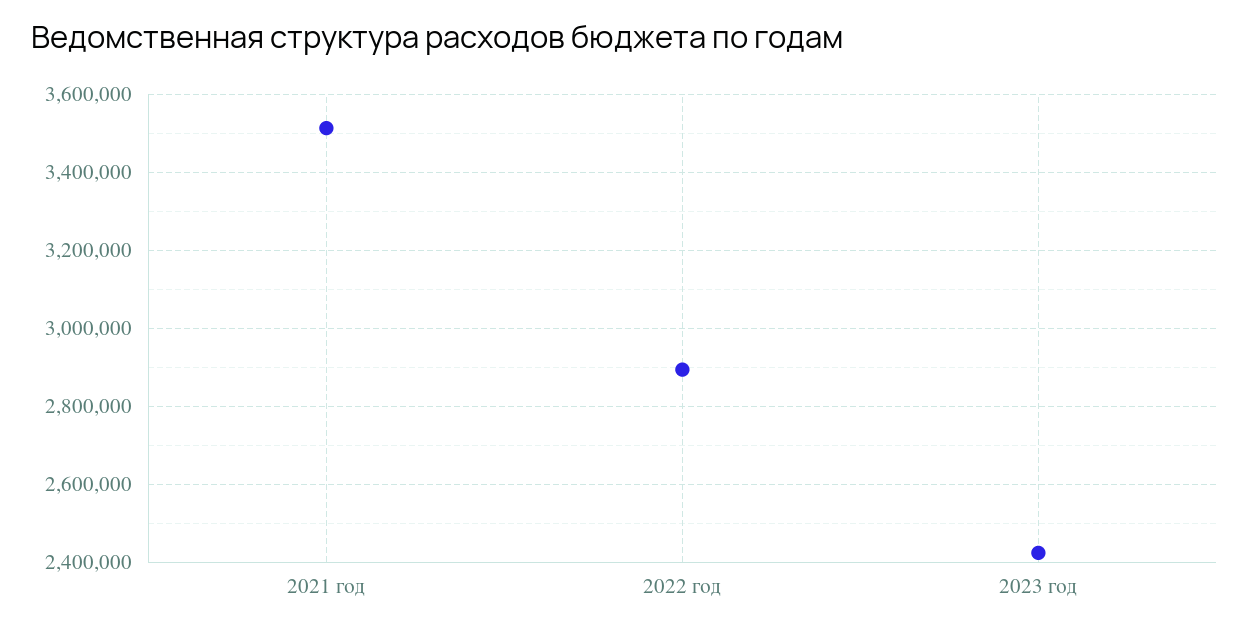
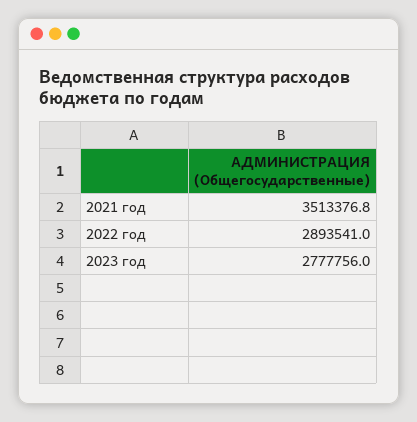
2023 год: 2420000 -> 2777756

